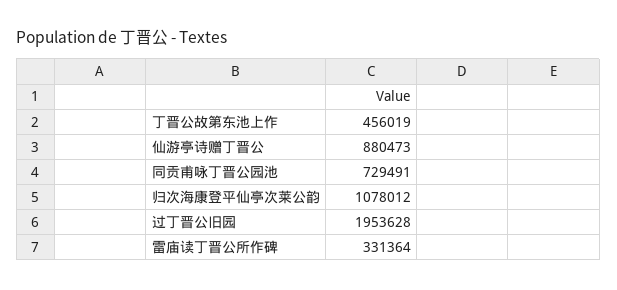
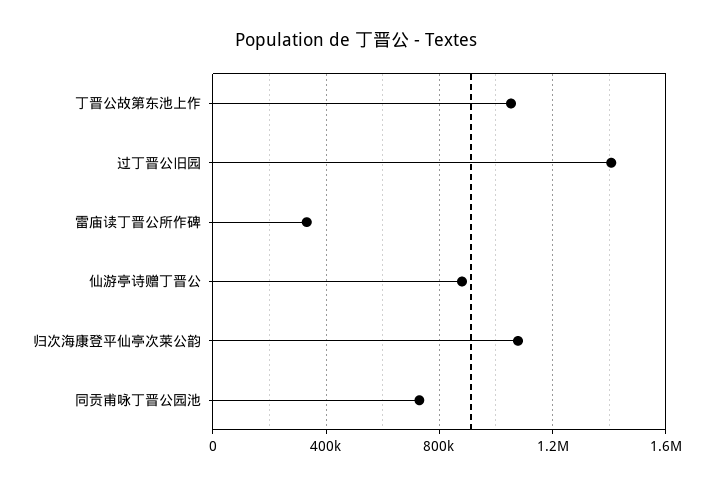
丁晋公故第东池上作: 456019 -> 1050000
过丁晋公旧园: 1953628 -> 1400000

